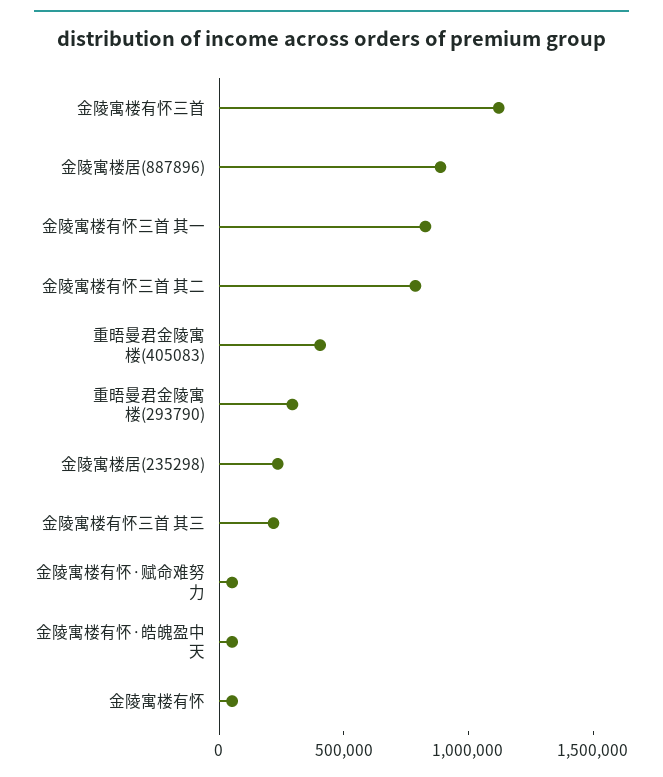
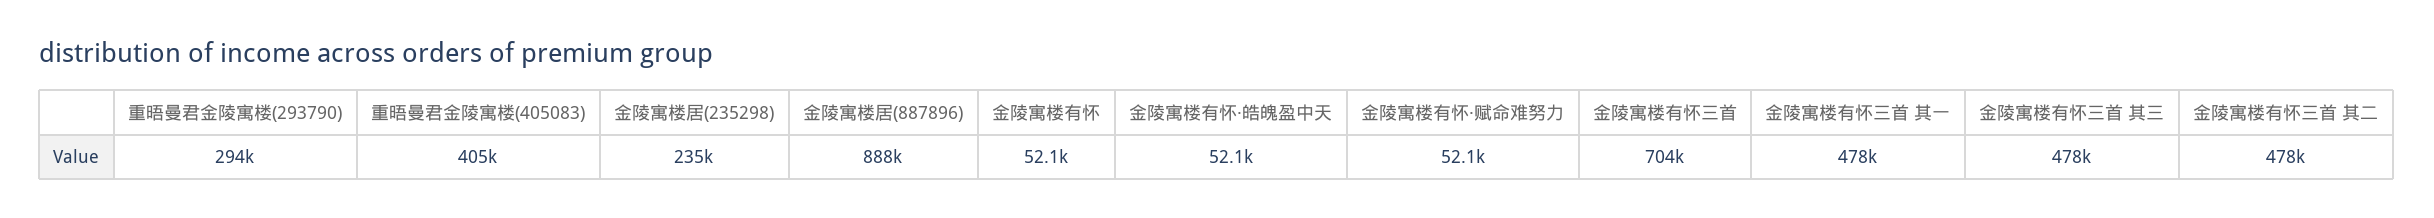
金陵寓楼有怀三首: 1100000 -> 704000
金陵寓楼有怀三首 其一: 800000 -> 478000
金陵寓楼有怀三首 其二: 800000 -> 478000
金陵寓楼有怀三首 其三: 200000 -> 478000

